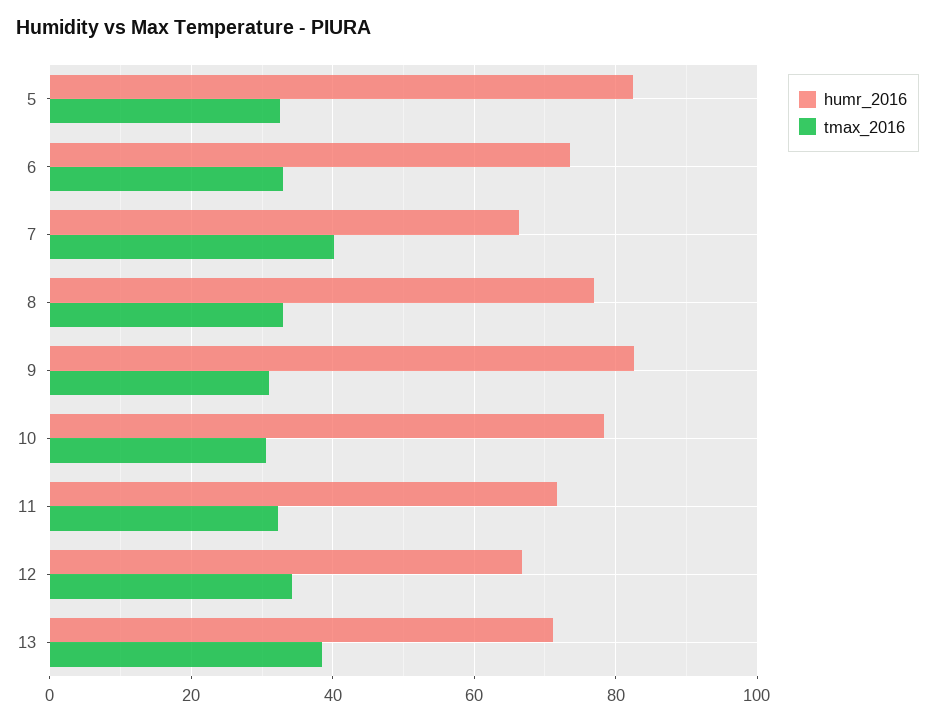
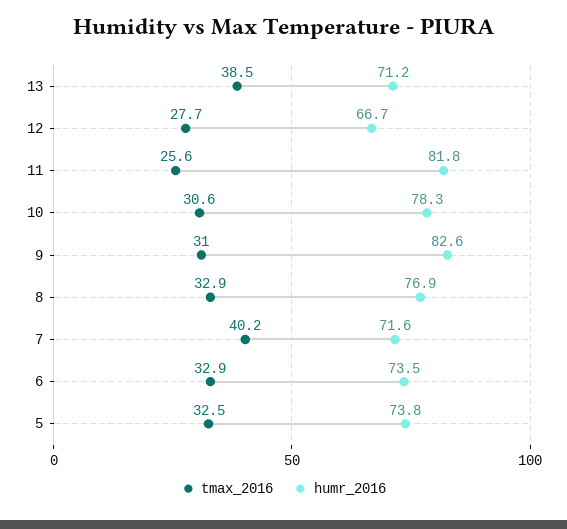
humr_2016, 5: 82 -> 73.8
humr_2016, 7: 66 -> 71.6
humr_2016, 11: 72 -> 81.8
tmax_2016, 11: 32 -> 25.6
tmax_2016, 12: 34 -> 27.7

